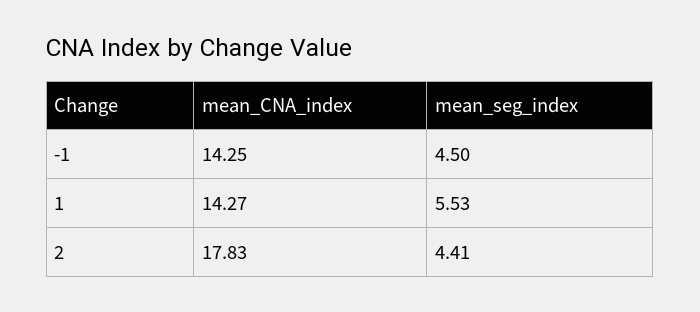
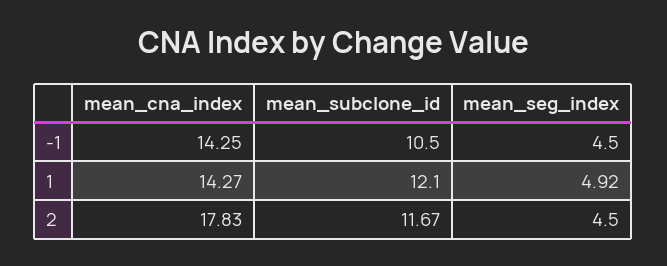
mean_seg_index, 1: 5.53 -> 4.92
mean_seg_index, 2: 4.41 -> 4.5
mean_subclone_id, -1: none -> 10.5
mean_subclone_id, 1: none -> 12.1
mean_subclone_id, 2: none -> 11.67

